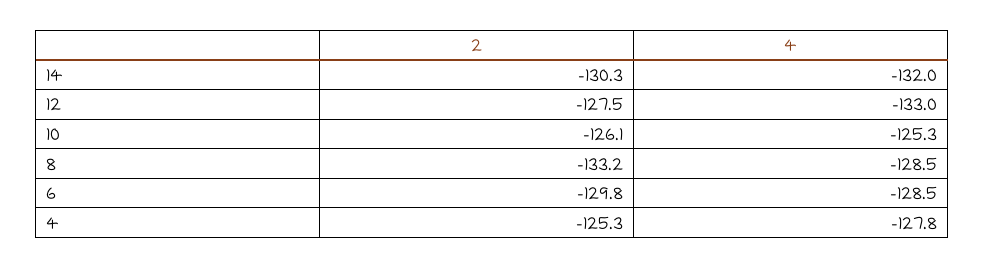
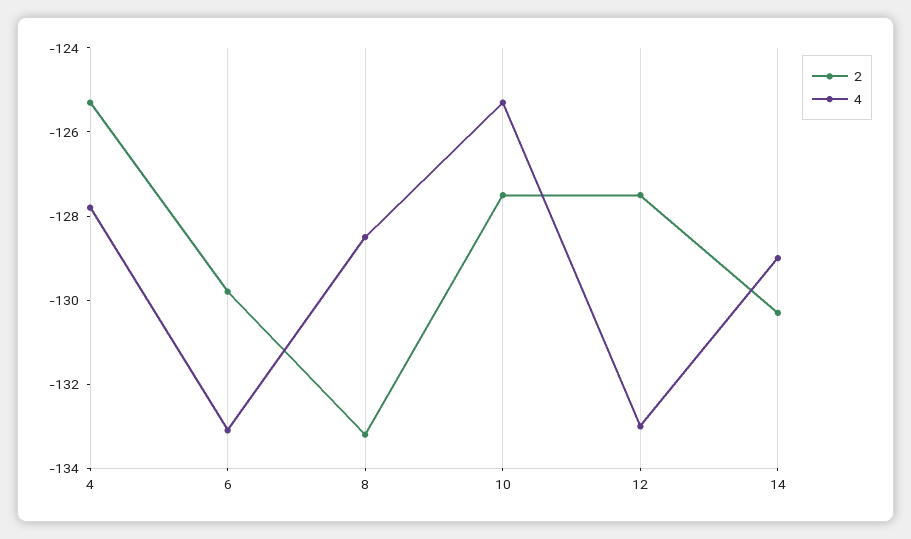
4, 14: -132 -> -129
2, 10: -126.1 -> -127.5
4, 6: -128.5 -> -133

